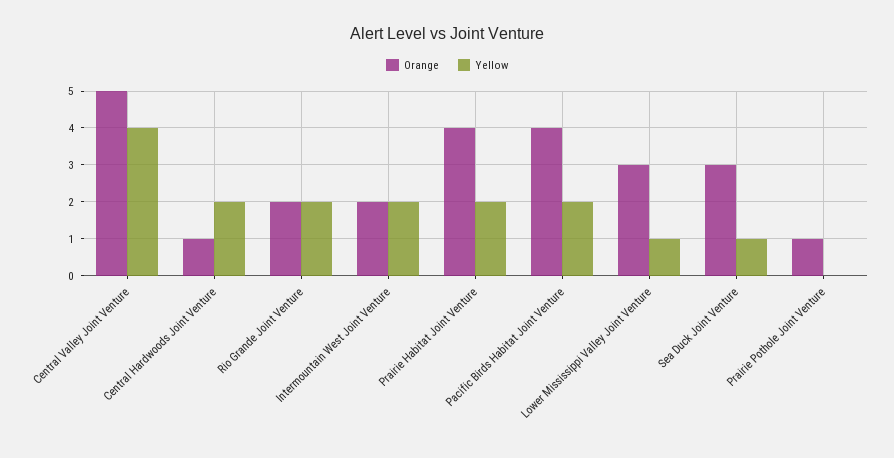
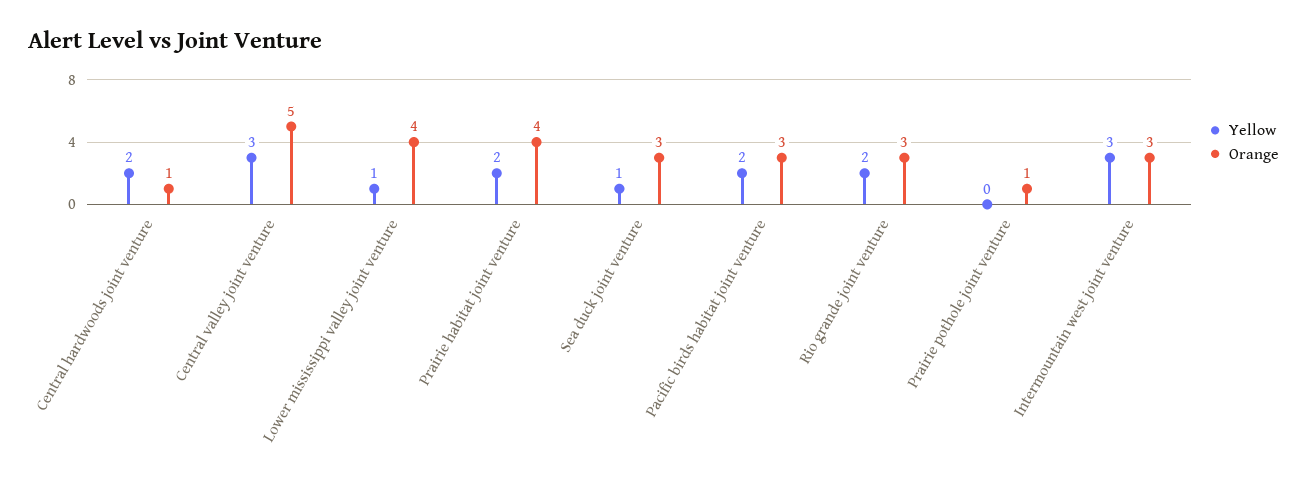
Yellow, Central Valley Joint Venture: 4 -> 3
Orange, Rio Grande Joint Venture: 2 -> 3
Orange, Intermountain West Joint Venture: 2 -> 3
Yellow, Intermountain West Joint Venture: 2 -> 3
Orange, Pacific Birds Habitat Joint Venture: 4 -> 3
Orange, Lower Mississippi Valley Joint Venture: 3 -> 4

